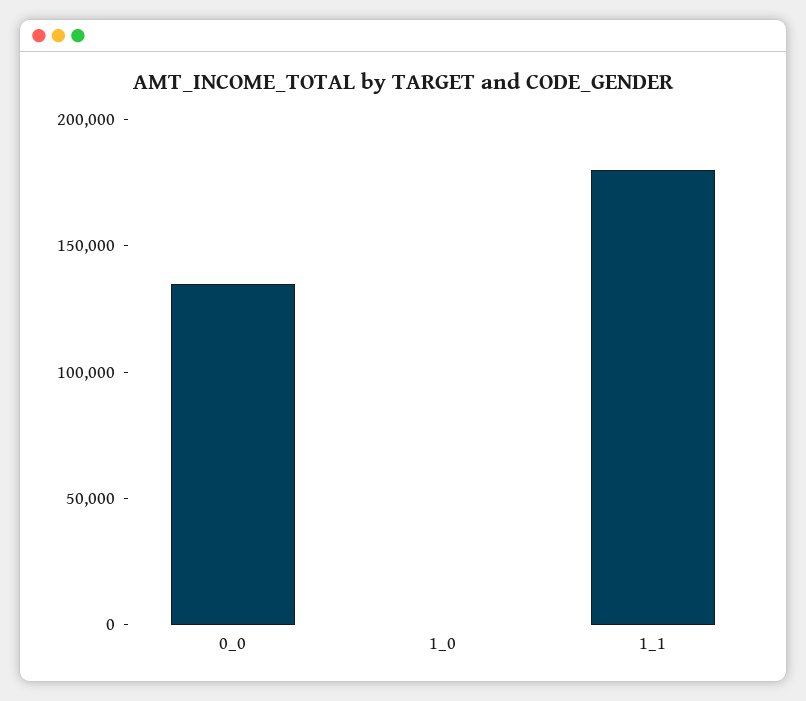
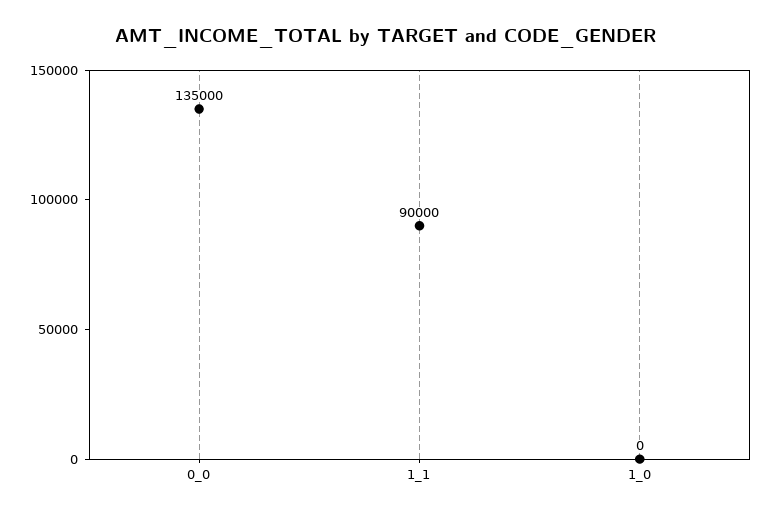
1_1: 180000 -> 90000

